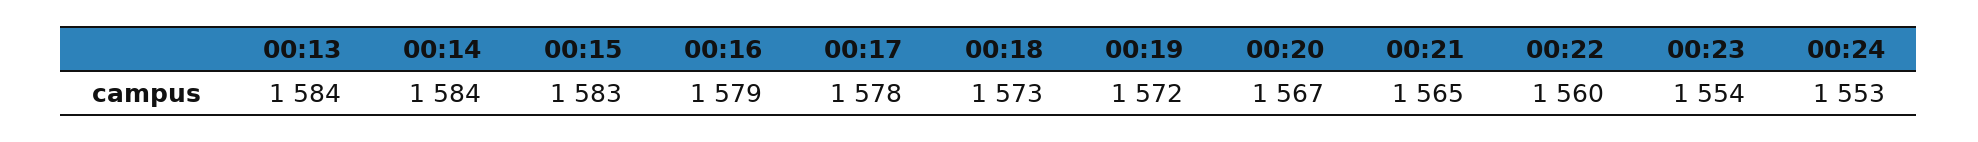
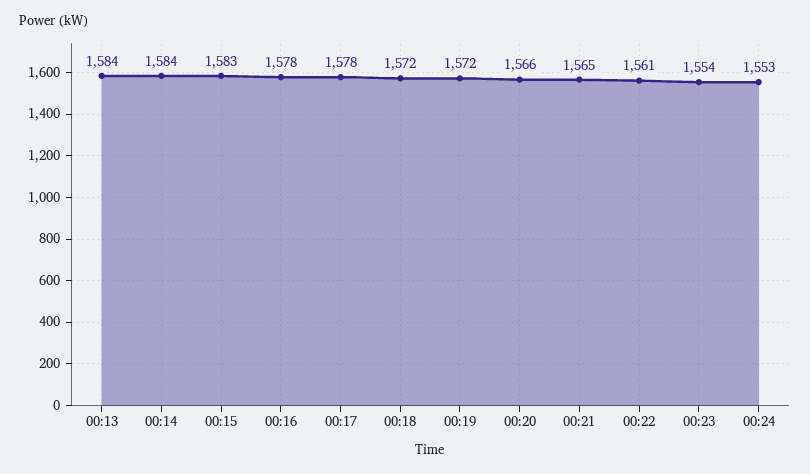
00:16: 1579 -> 1578
00:18: 1573 -> 1572
00:20: 1567 -> 1566
00:22: 1560 -> 1561

